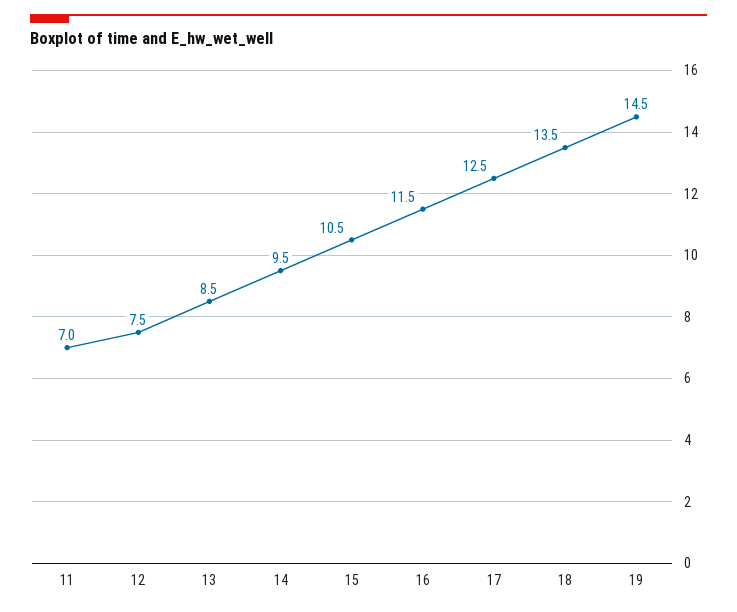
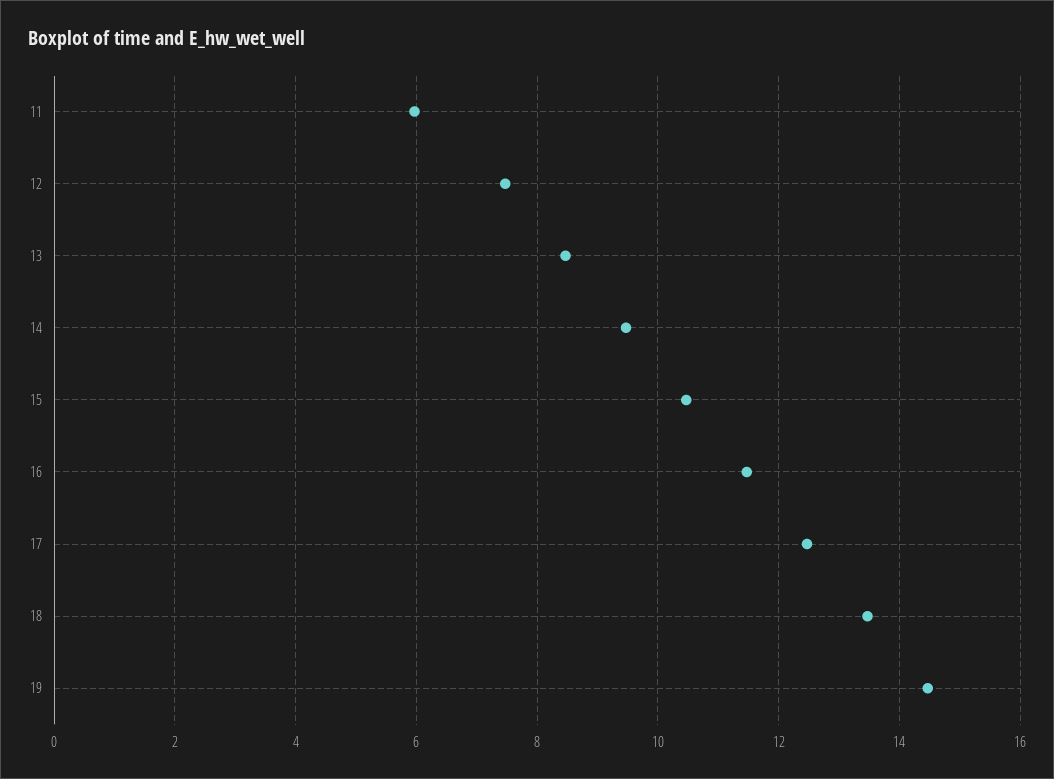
11: 7 -> 6

